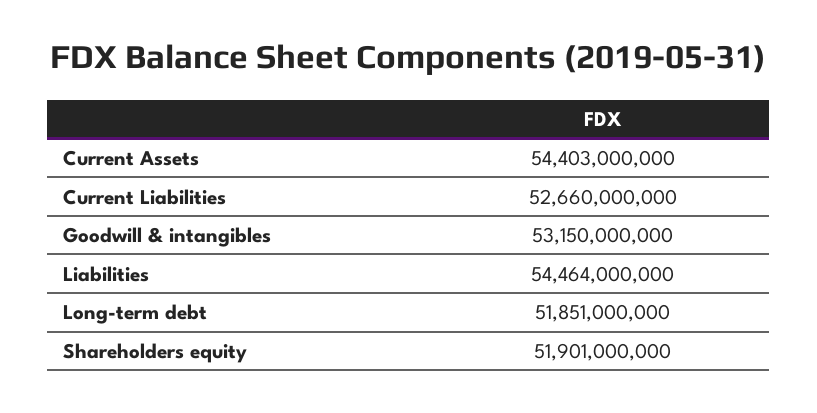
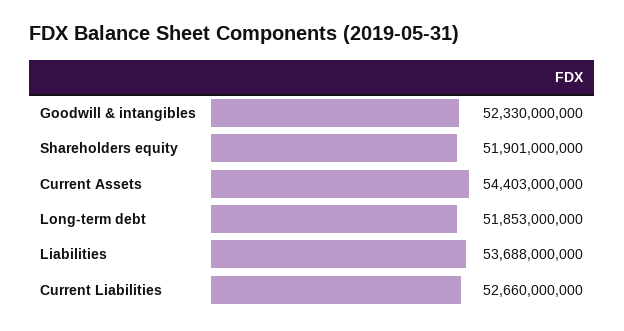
Goodwill & intangibles: 53150000000 -> 52330000000
Liabilities: 54464000000 -> 53688000000
Long-term debt: 51851000000 -> 51853000000

